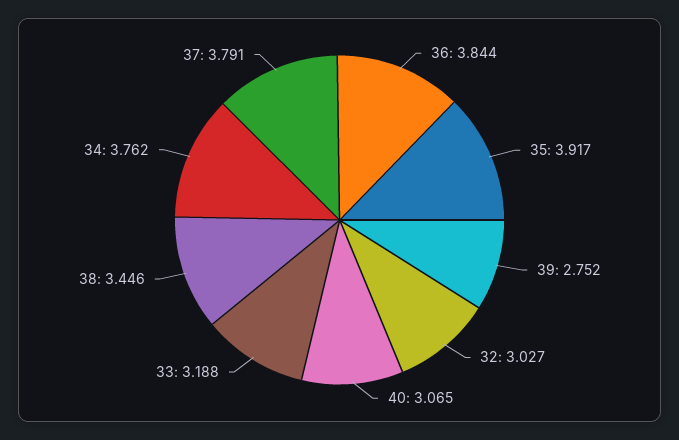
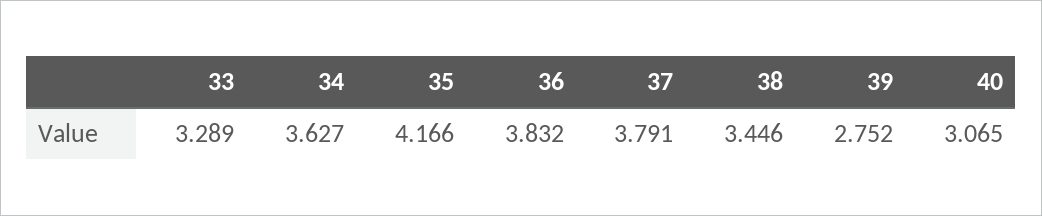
36: 3.844 -> 3.832
35: 3.917 -> 4.166
32: 3.027 -> none
33: 3.188 -> 3.289
34: 3.762 -> 3.627

